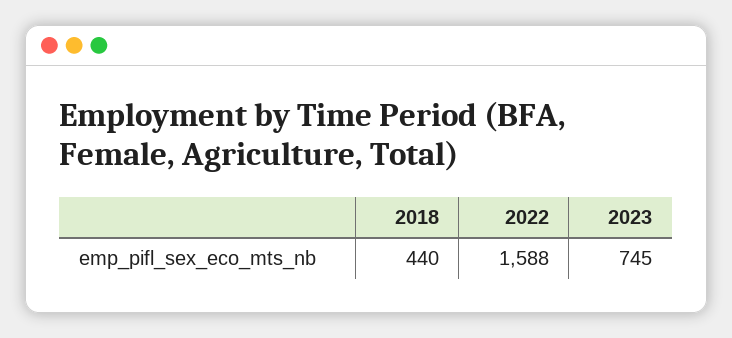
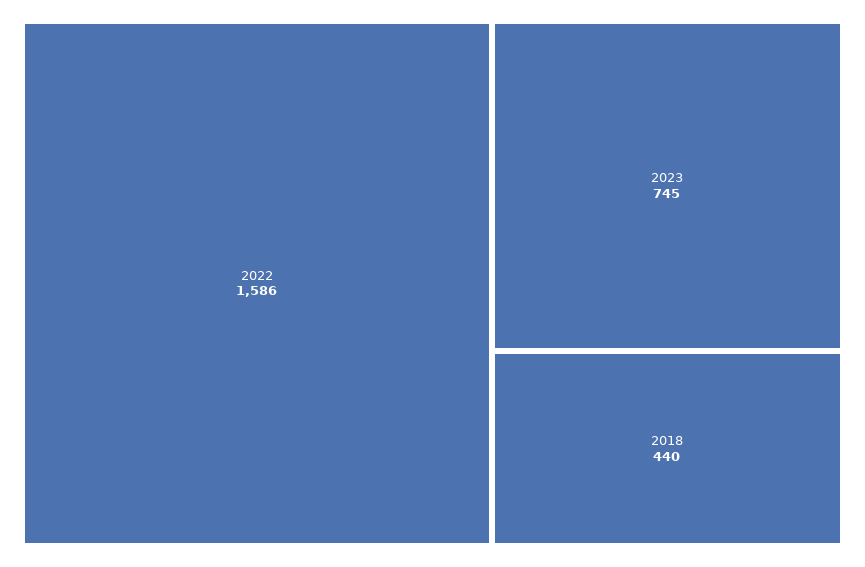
2022: 1588 -> 1586

